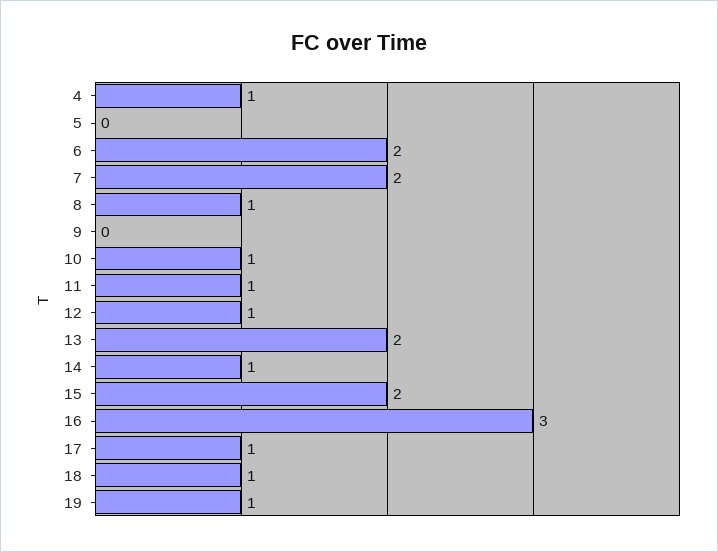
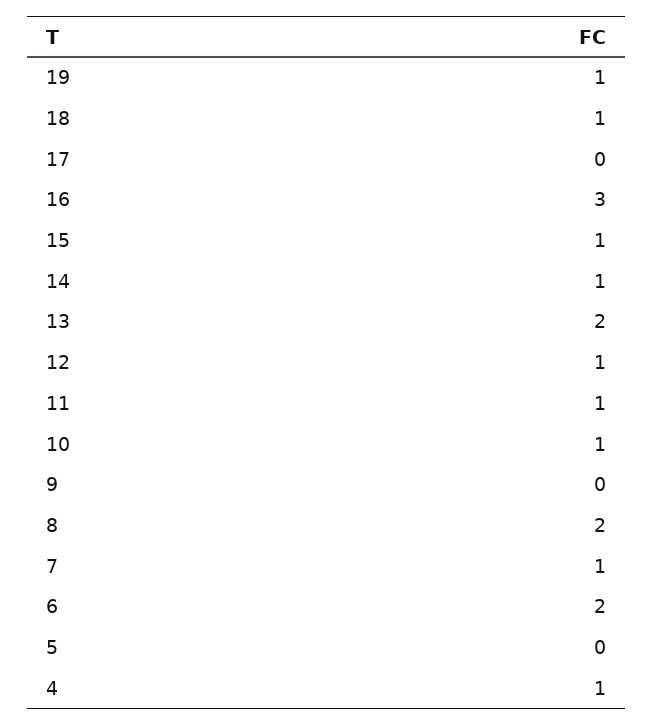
7: 2 -> 1
8: 1 -> 2
15: 2 -> 1
17: 1 -> 0

